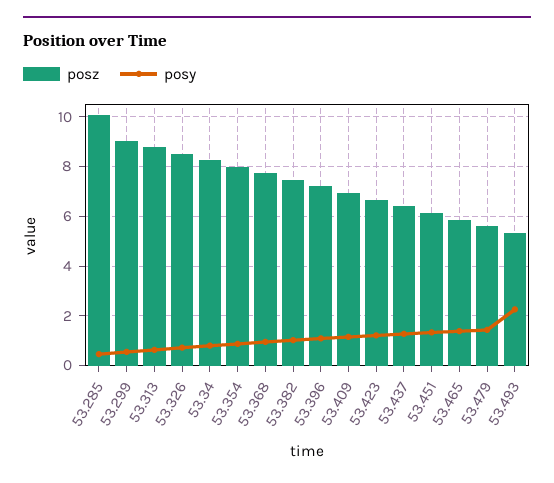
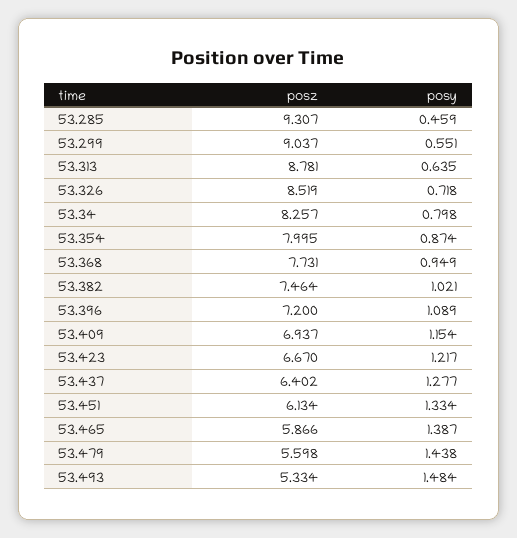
posz, 53.285: 10 -> 9.307
posy, 53.493: 2.25 -> 1.484

